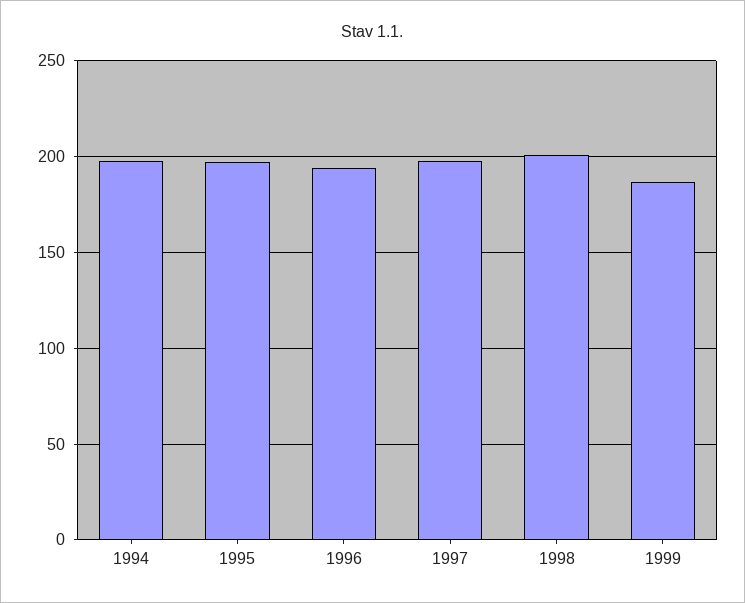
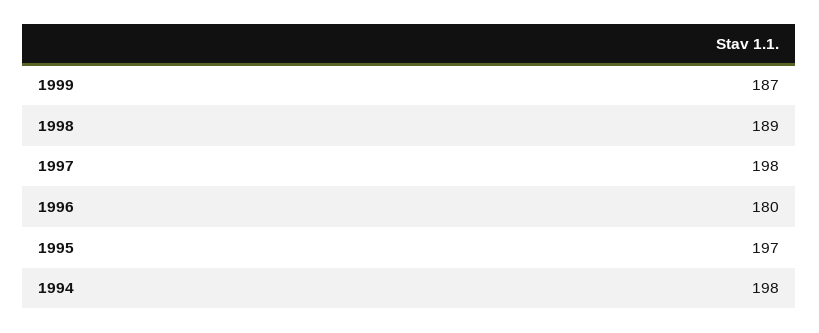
1996: 195 -> 180
1998: 200 -> 189

